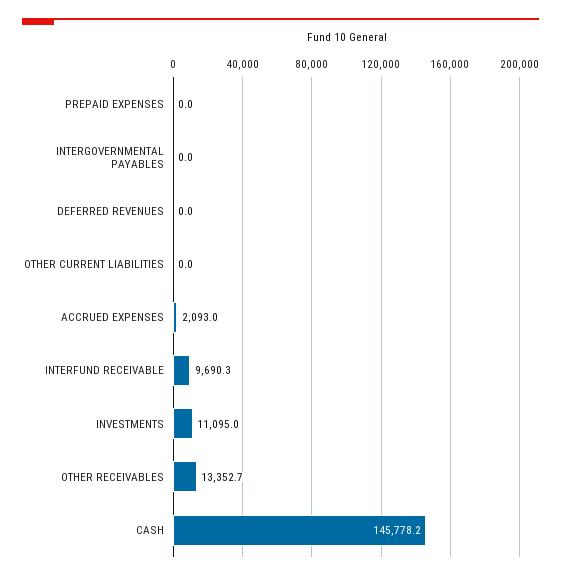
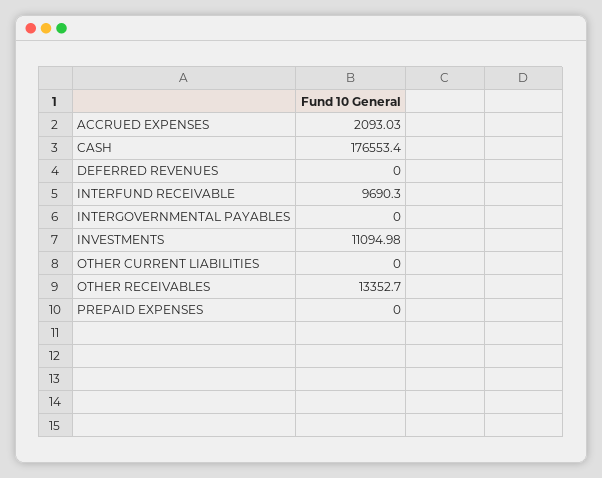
CASH: 145778.2 -> 176553.4

